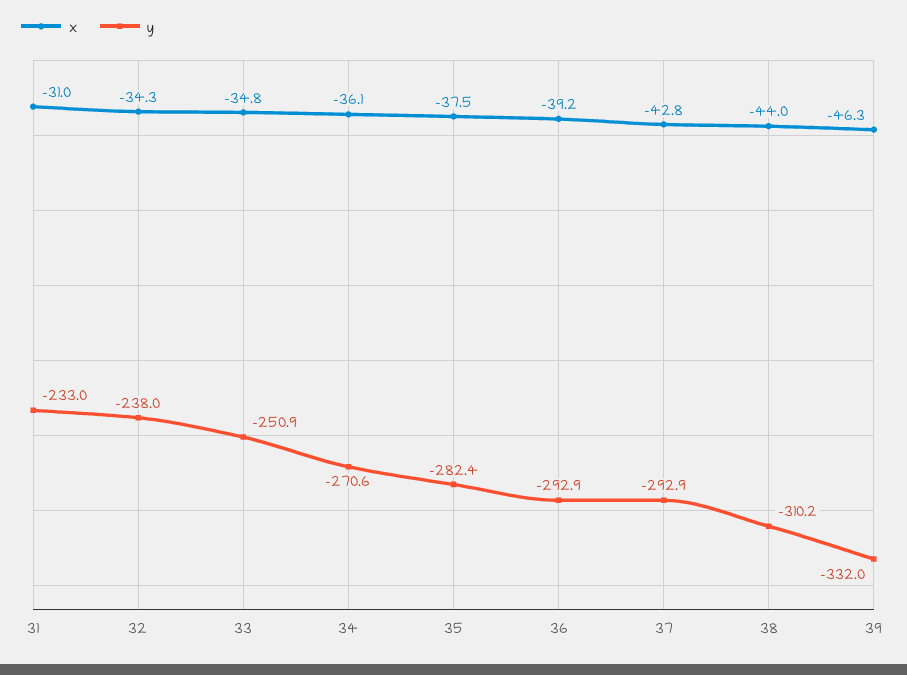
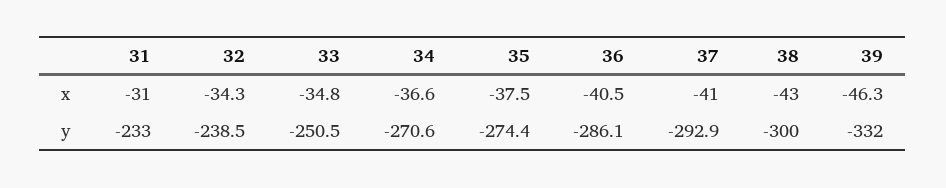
y, 32: -238 -> -238.5
y, 33: -250.9 -> -250.5
x, 34: -36.1 -> -36.6
y, 35: -282.4 -> -274.4
x, 36: -39.2 -> -40.5
y, 36: -292.9 -> -286.1
x, 37: -42.8 -> -41
x, 38: -44 -> -43
y, 38: -310.2 -> -300

